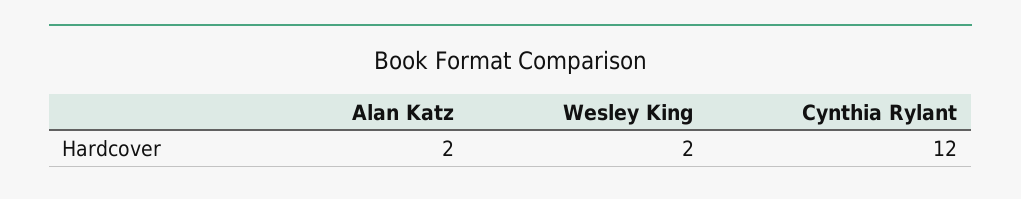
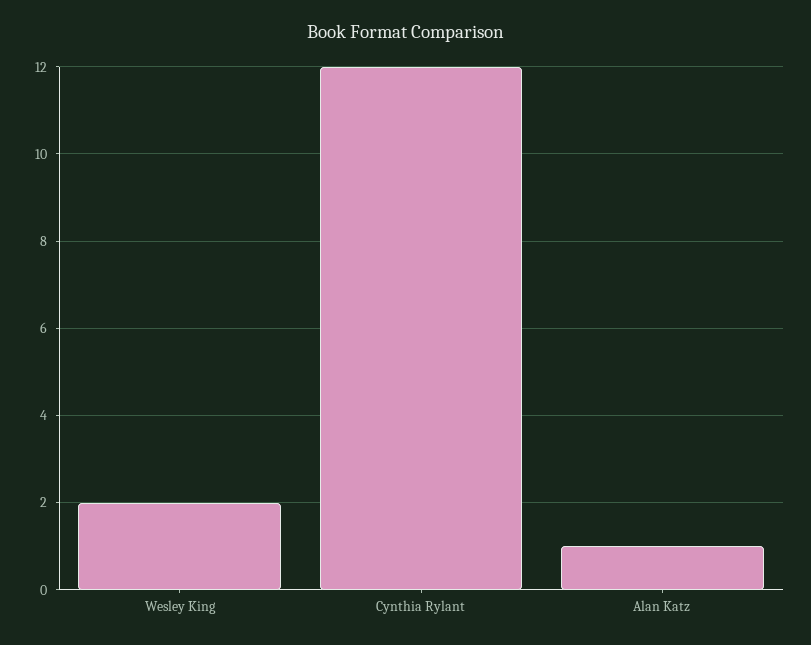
Alan Katz: 2 -> 1

